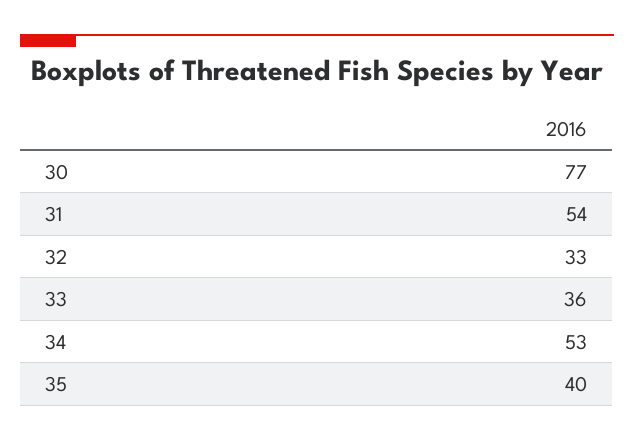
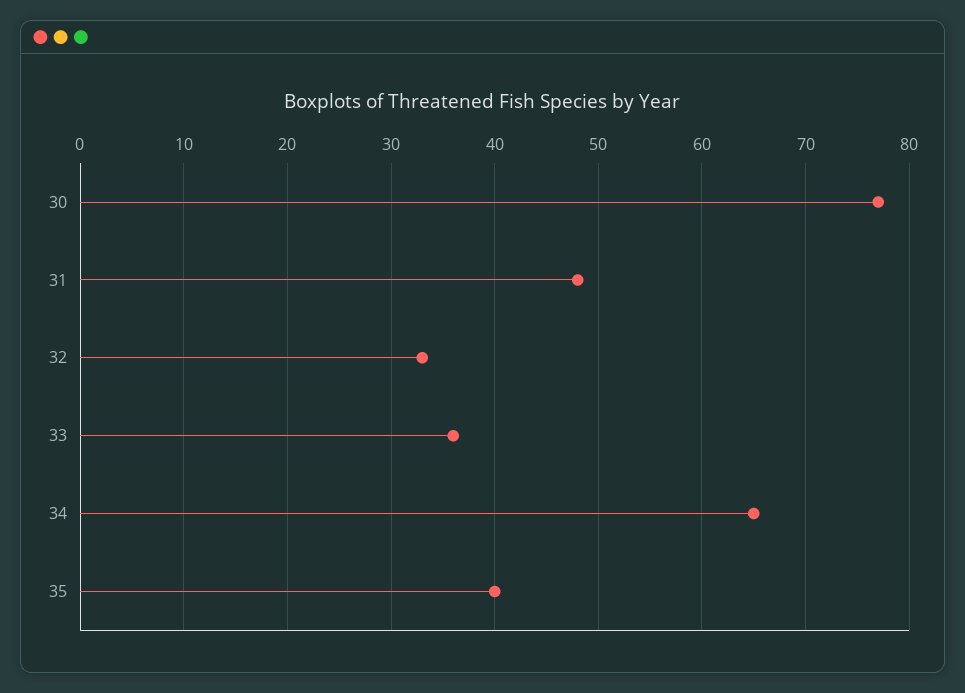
31: 54 -> 48
34: 53 -> 65

